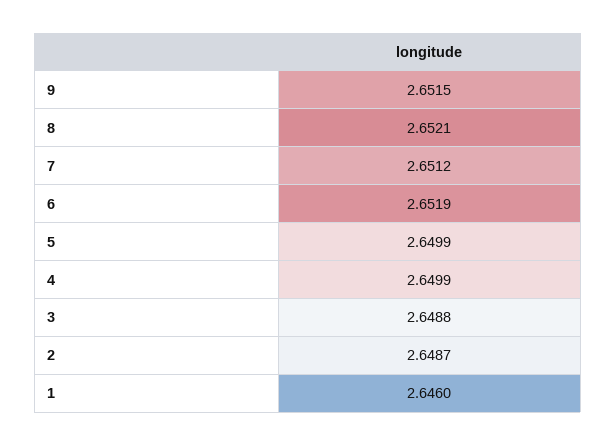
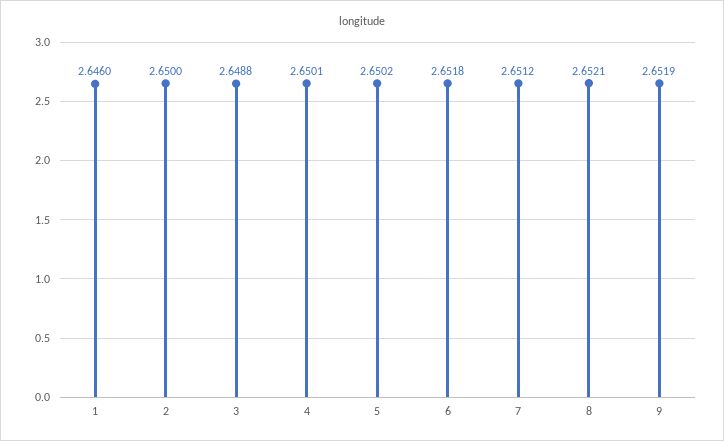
9: 2.6515 -> 2.6519
6: 2.6519 -> 2.6518
5: 2.6499 -> 2.6502
4: 2.6499 -> 2.6501
2: 2.6487 -> 2.65

